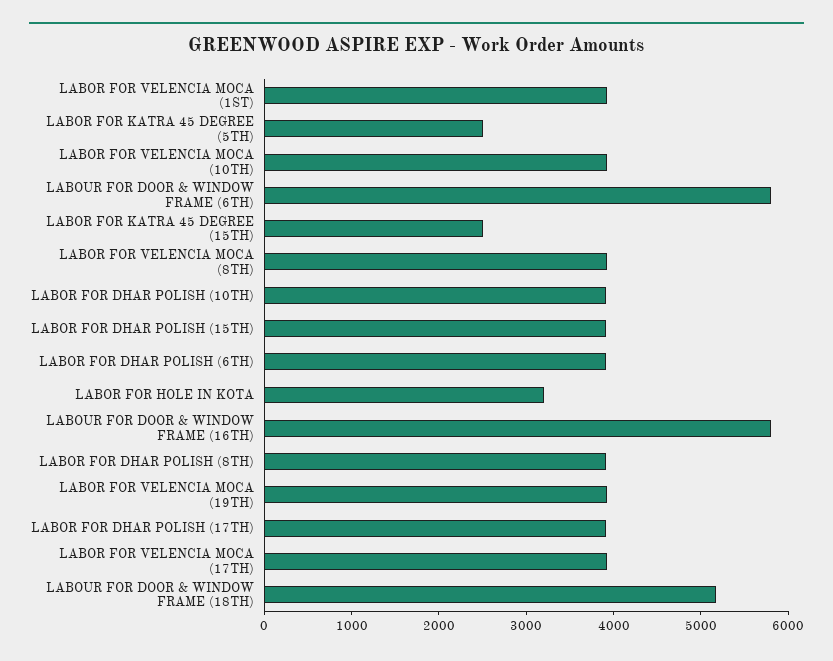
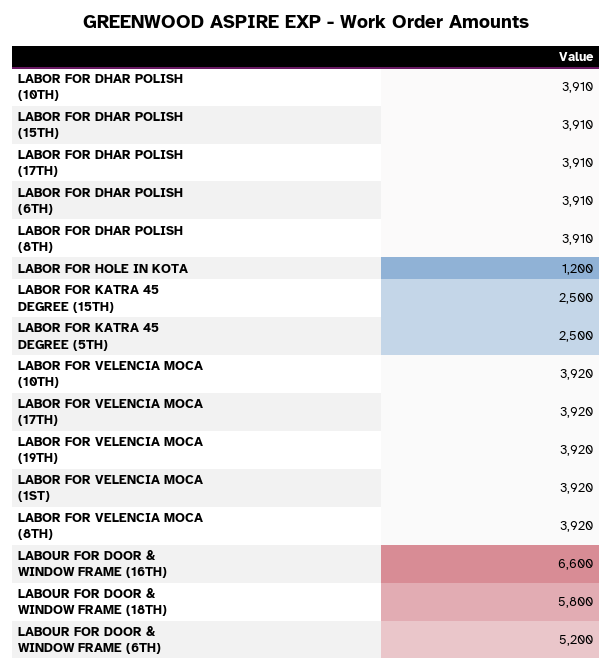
LABOUR FOR DOOR & WINDOW FRAME (6TH): 5800 -> 5200
LABOR FOR HOLE IN KOTA: 3200 -> 1200
LABOUR FOR DOOR & WINDOW FRAME (16TH): 5800 -> 6600
LABOUR FOR DOOR & WINDOW FRAME (18TH): 5200 -> 5800

